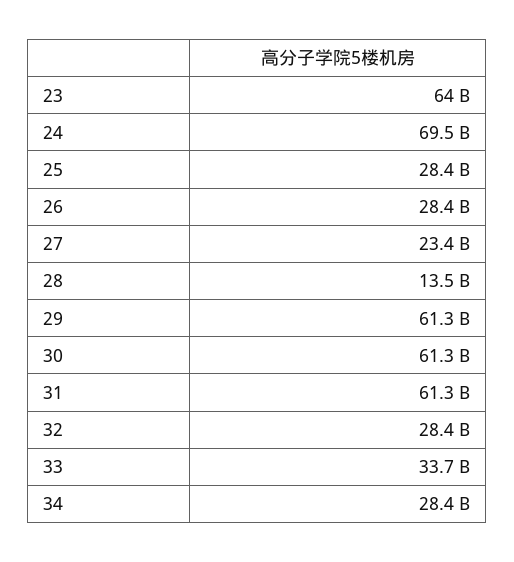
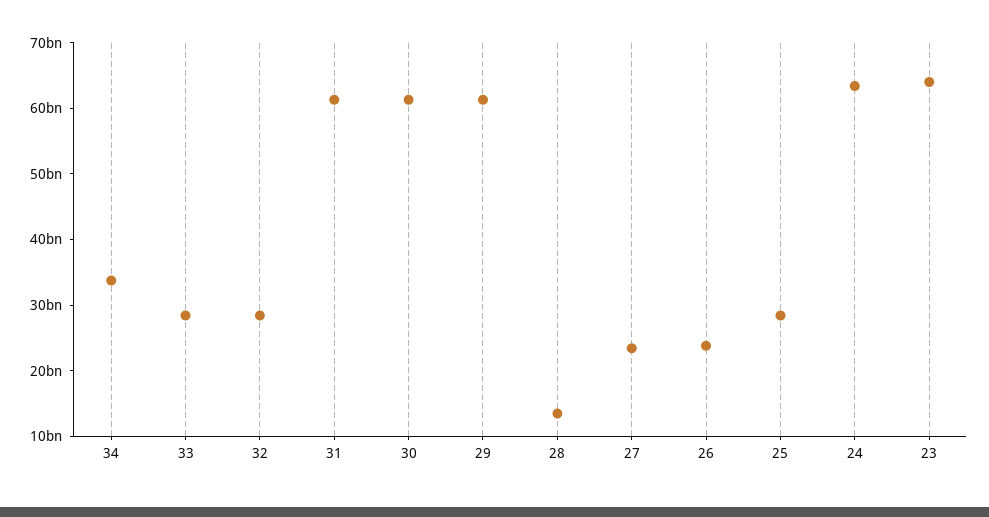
24: 69500000000 -> 64000000000
26: 28400000000 -> 24000000000
33: 33700000000 -> 28000000000
34: 28400000000 -> 34000000000

